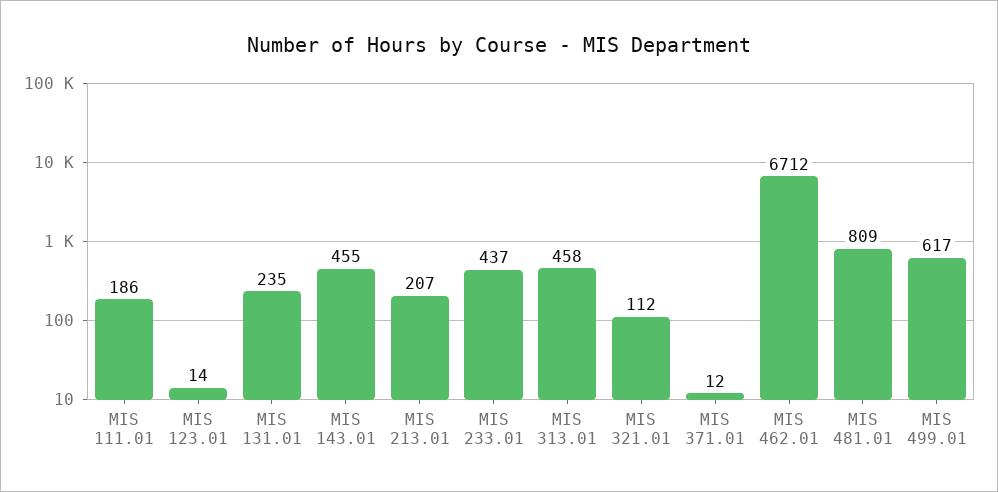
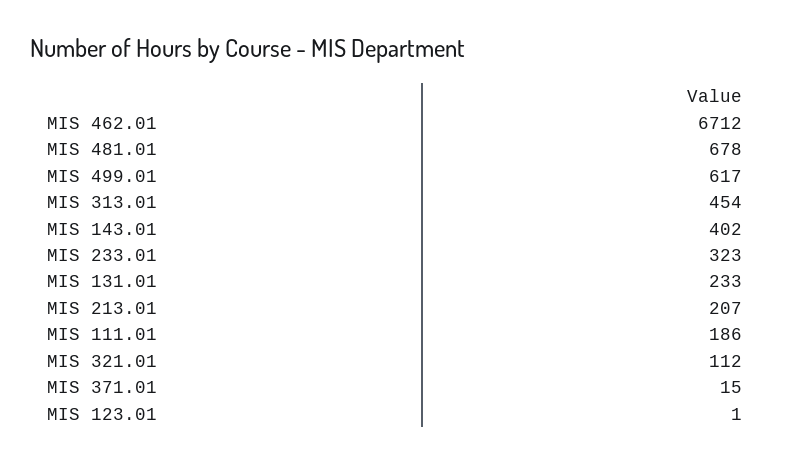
MIS 123.01: 14 -> 1
MIS 131.01: 235 -> 233
MIS 143.01: 455 -> 402
MIS 233.01: 437 -> 323
MIS 313.01: 458 -> 454
MIS 371.01: 12 -> 15
MIS 481.01: 809 -> 678

